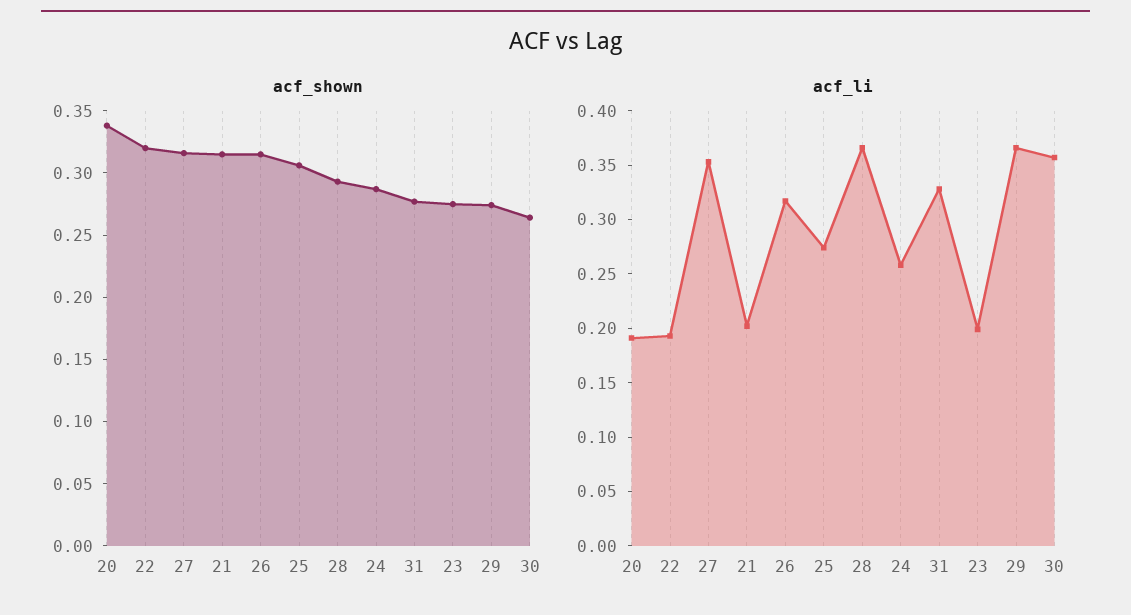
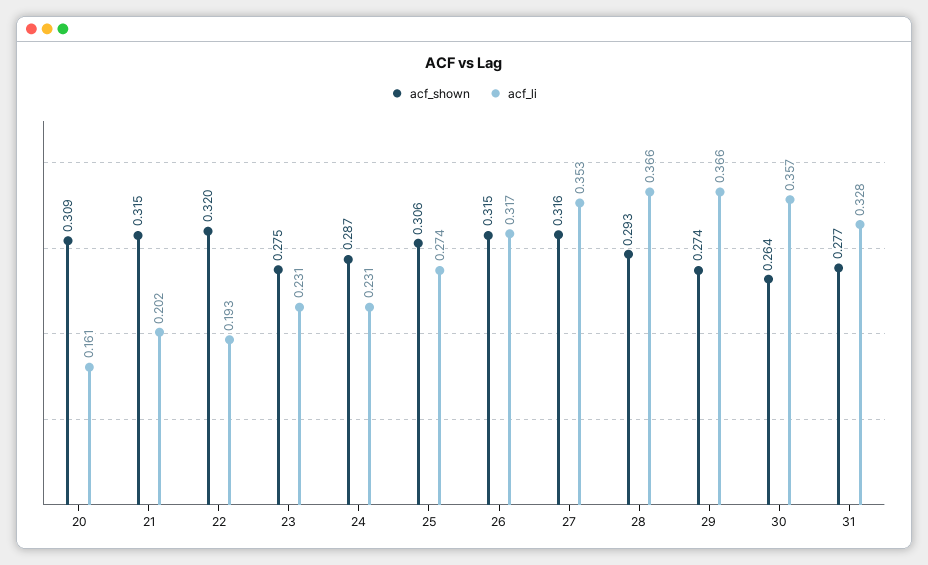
acf_shown, 20: 0.34 -> 0.309
acf_li, 20: 0.19 -> 0.161
acf_li, 24: 0.26 -> 0.231
acf_li, 23: 0.2 -> 0.231

